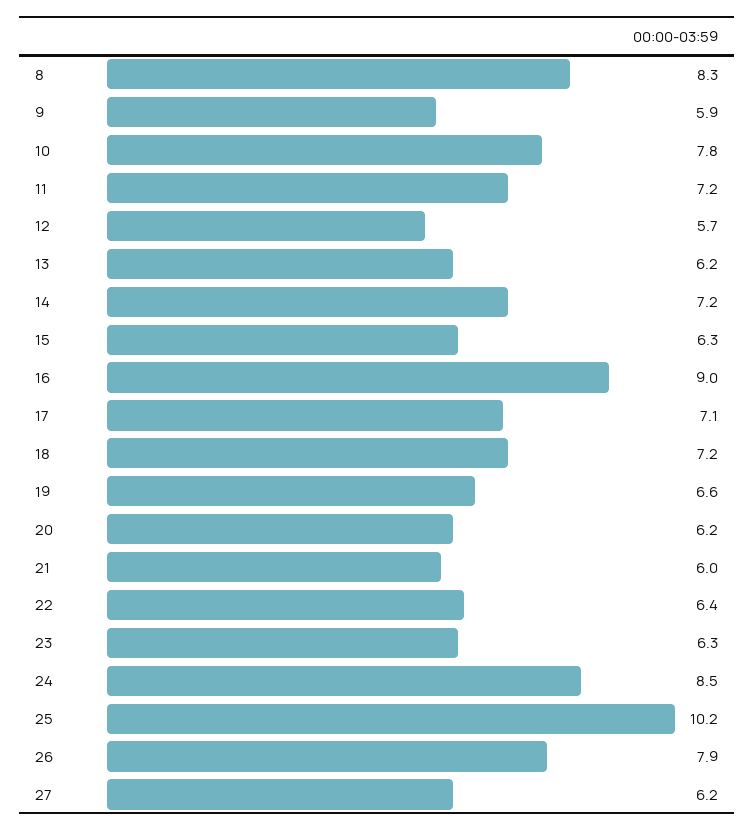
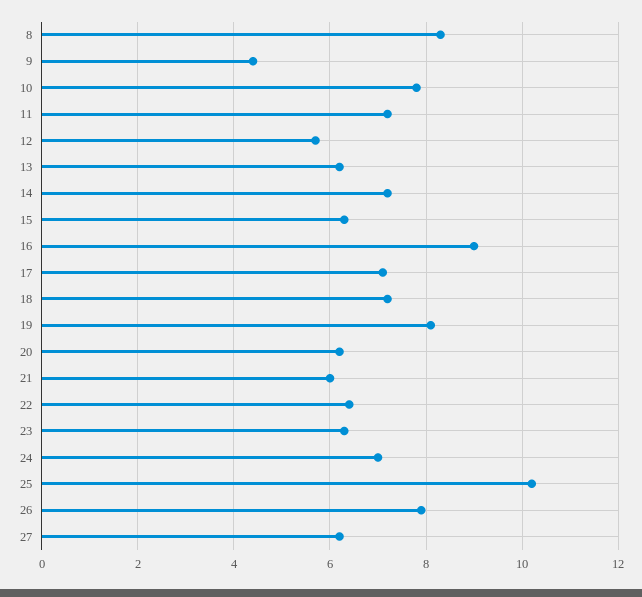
9: 5.9 -> 4.5
19: 6.6 -> 8
24: 8.5 -> 7

